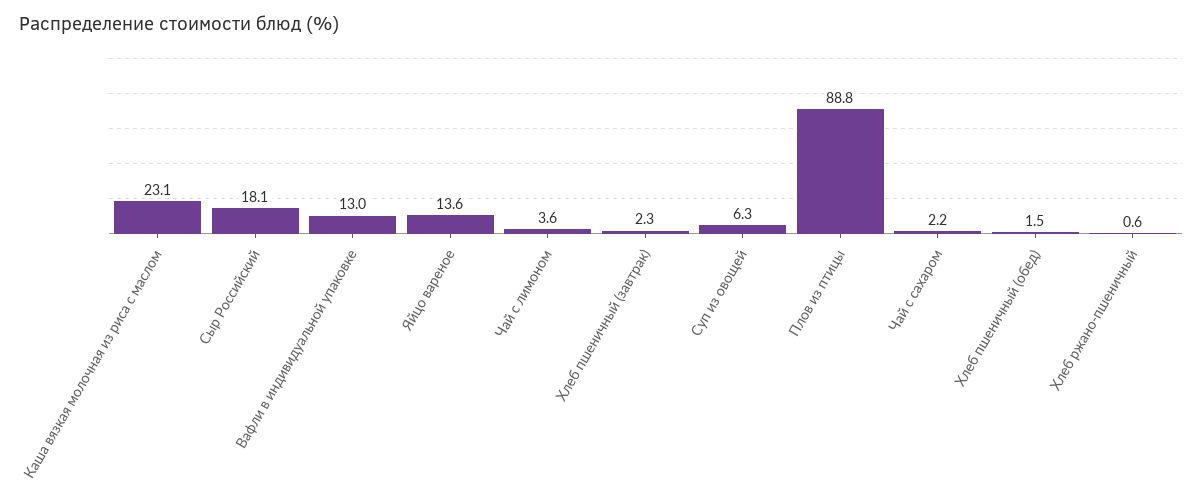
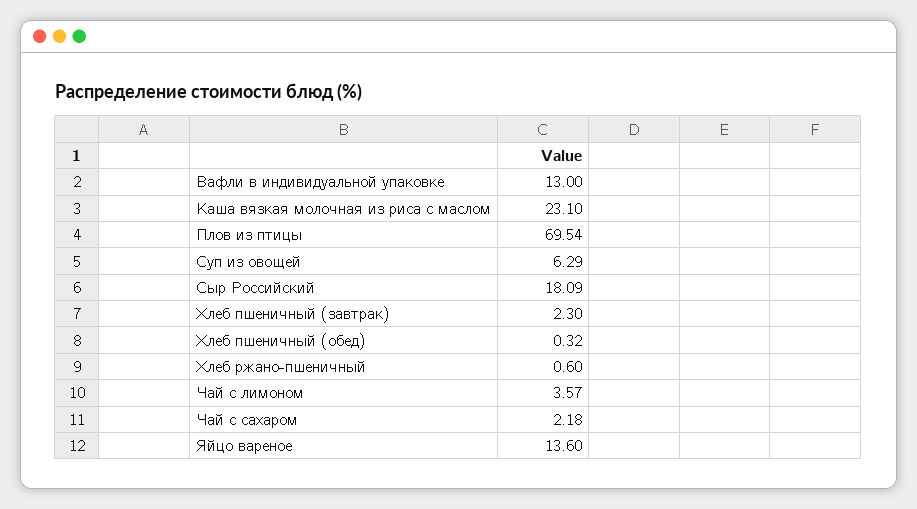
Плов из птицы: 88.8 -> 69.54
Хлеб пшеничный (обед): 1.5 -> 0.32

